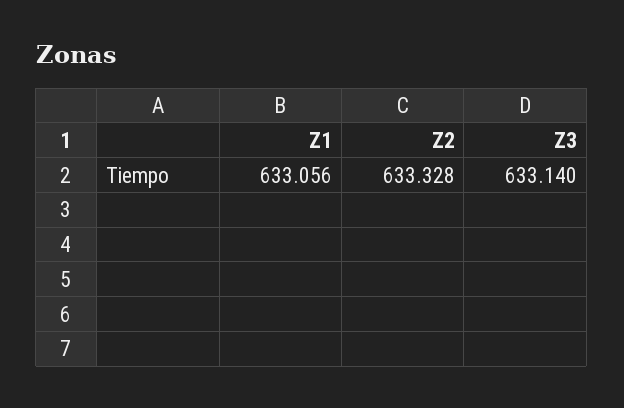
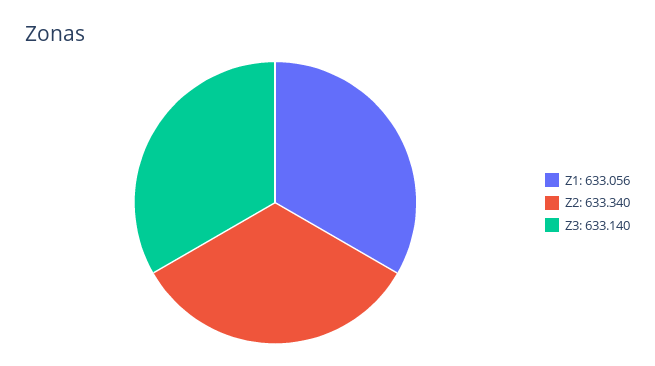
Z2: 633.328 -> 633.34

